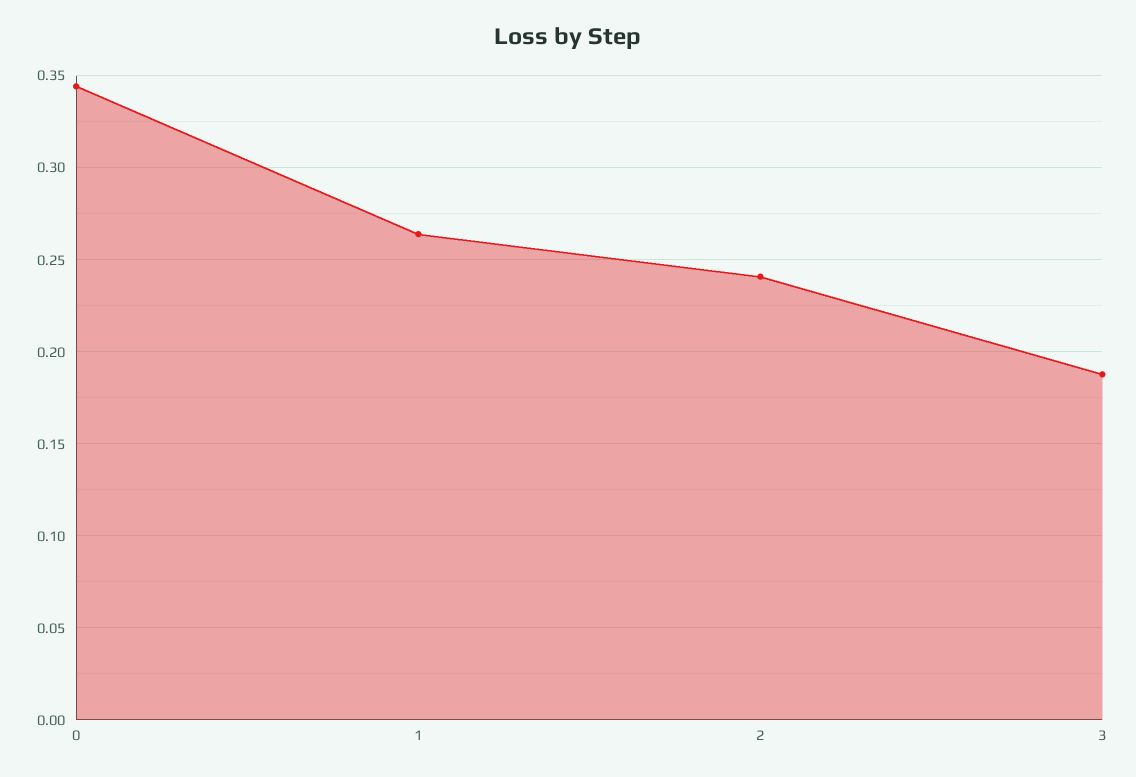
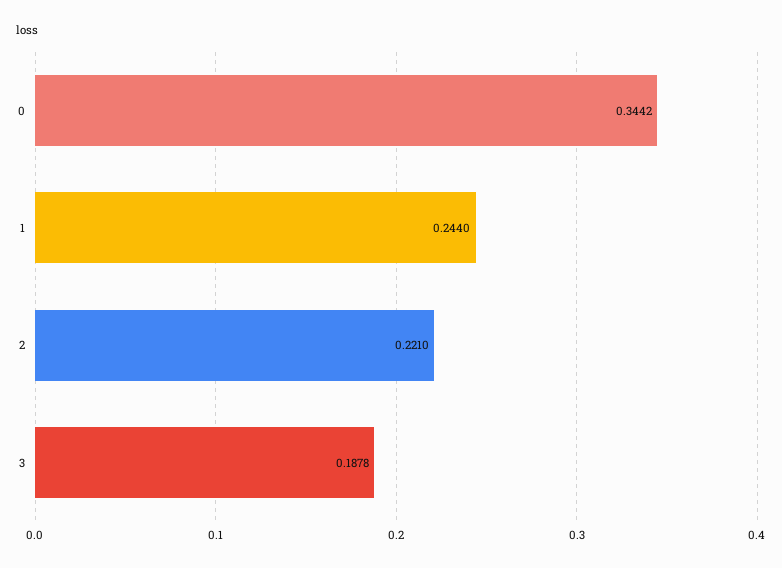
1: 0.265 -> 0.244
2: 0.24 -> 0.221

